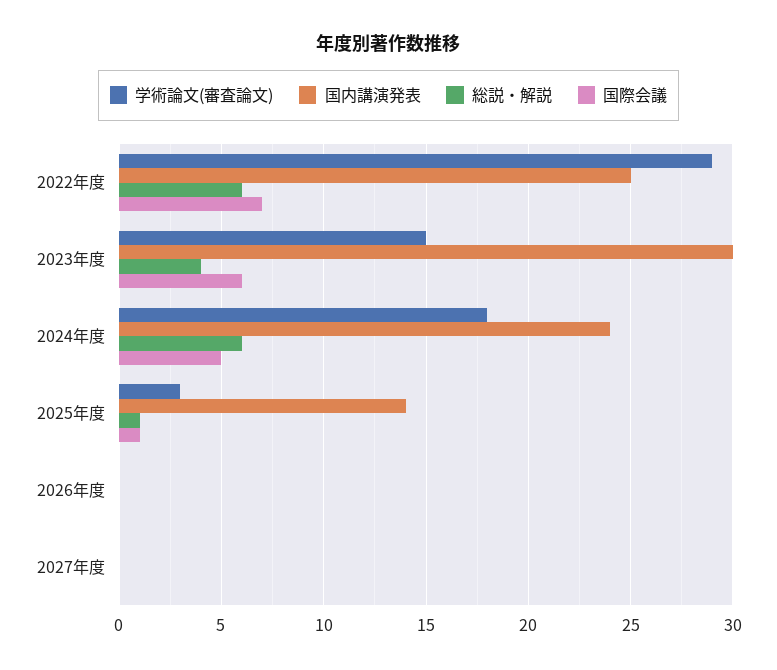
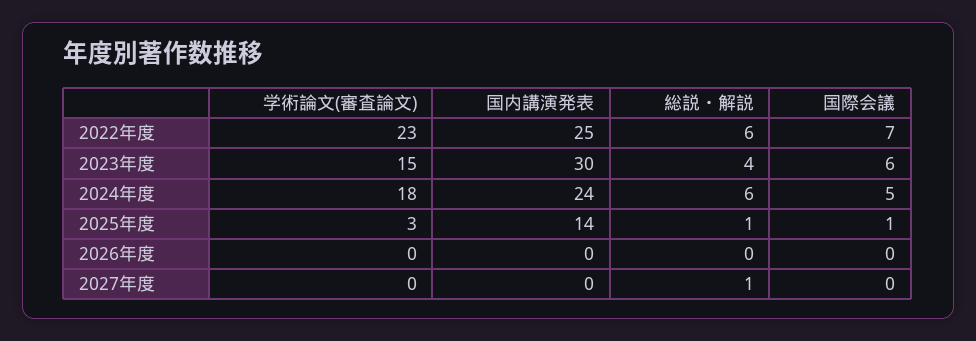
学術論文(審査論文), 2022年度: 29 -> 23
総説・解説, 2027年度: 0 -> 1

